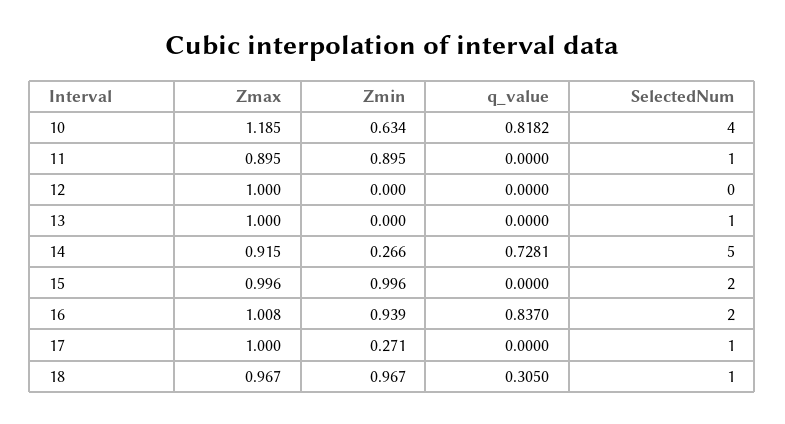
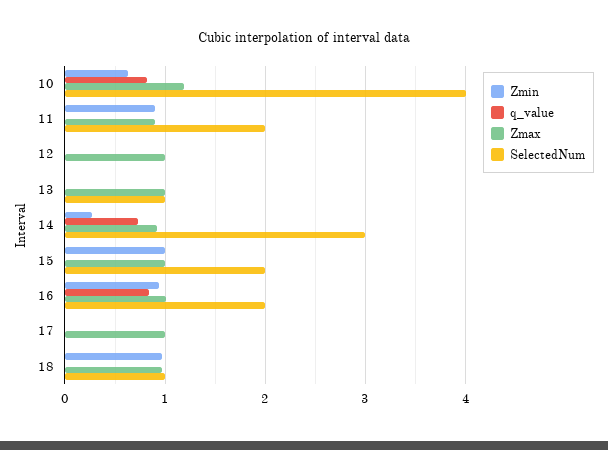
SelectedNum, 11: 1 -> 2
SelectedNum, 14: 5 -> 3
Zmin, 17: 0.271 -> 0
SelectedNum, 17: 1 -> 0
q_value, 18: 0.305 -> 0

